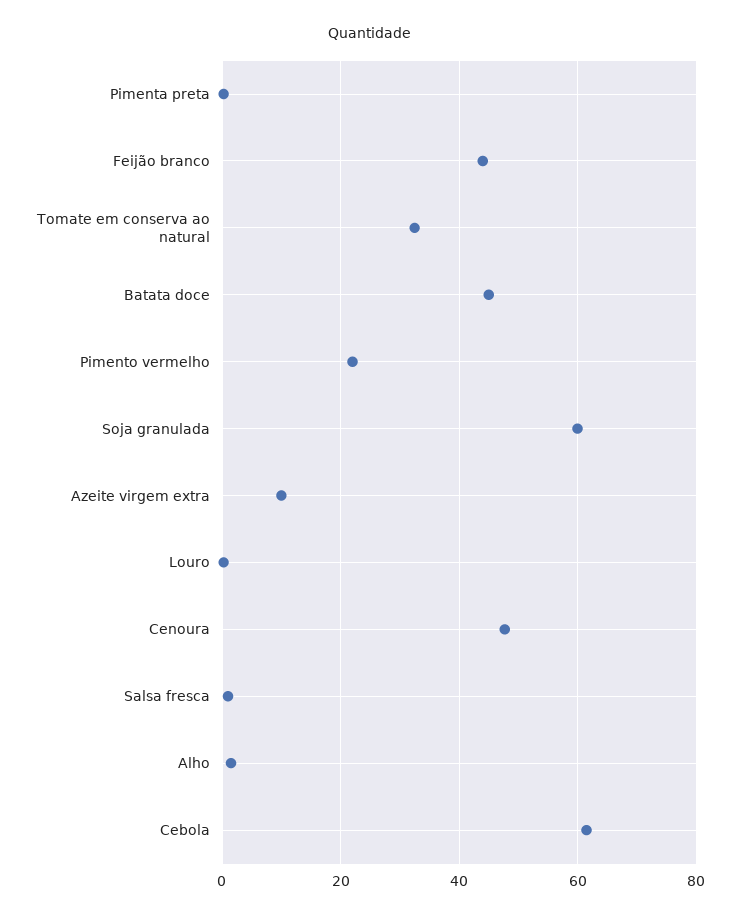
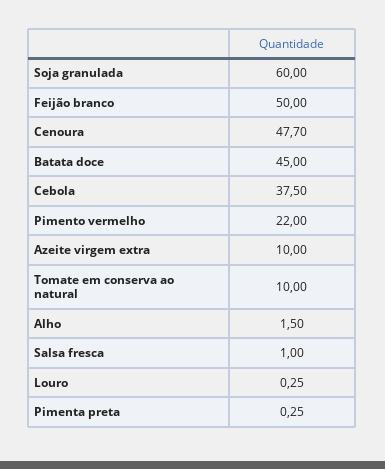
Feijão branco: 44 -> 50
Tomate em conserva ao natural: 32 -> 10
Cebola: 62 -> 37.5

